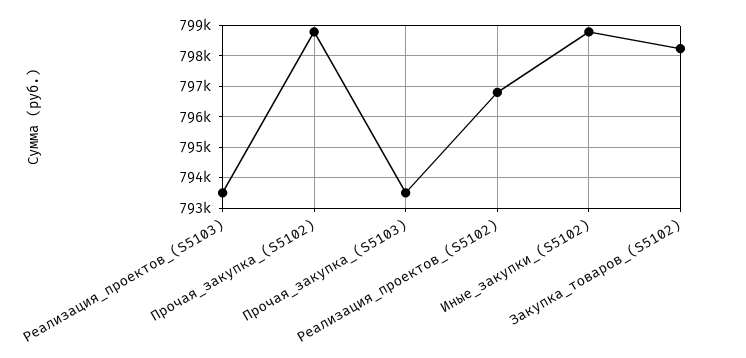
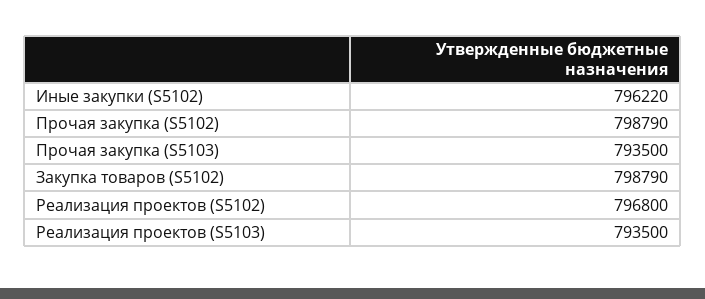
Иные_закупки_(S5102): 798800 -> 796220
Закупка_товаров_(S5102): 798200 -> 798790

